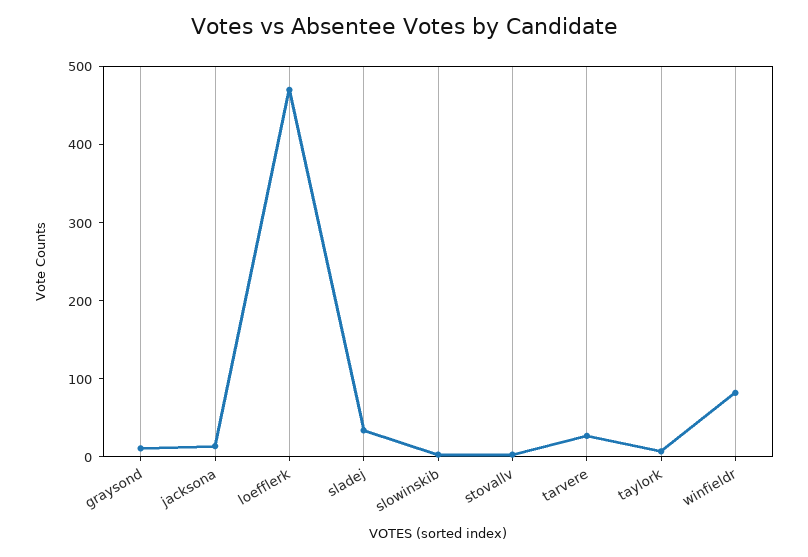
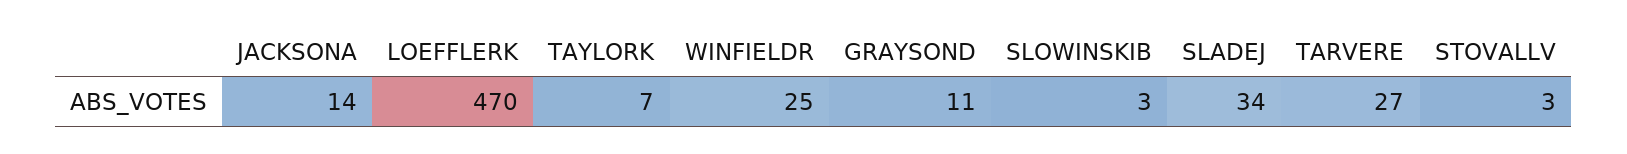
winfieldr: 80 -> 25

